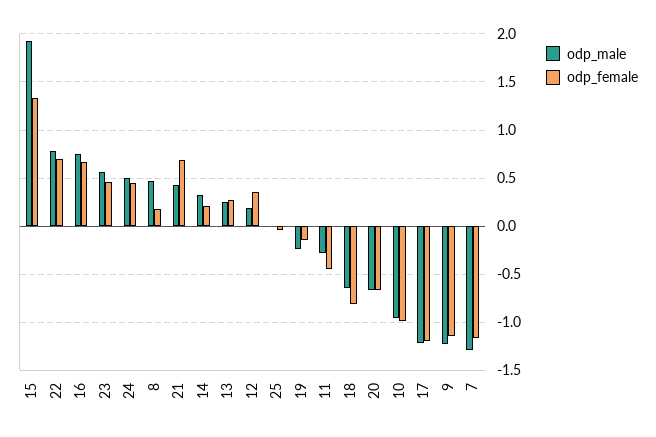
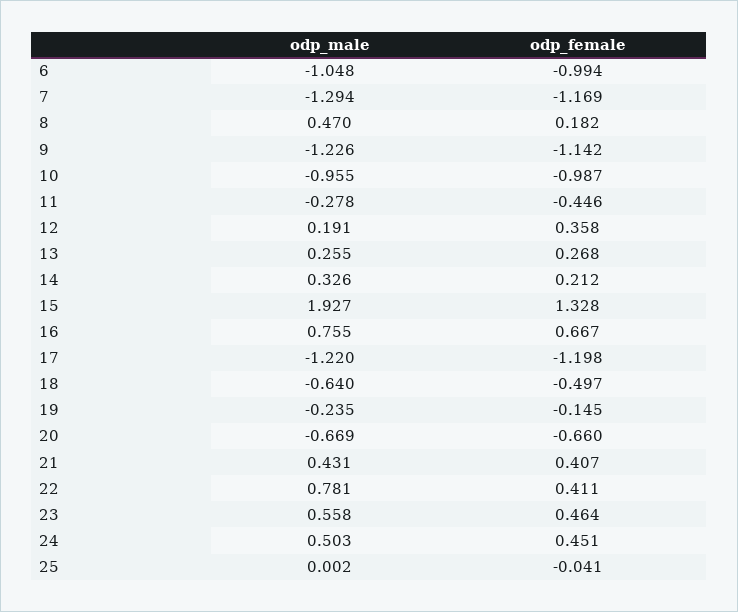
odp_female, 22: 0.7 -> 0.411
odp_female, 21: 0.7 -> 0.407
odp_female, 18: -0.8 -> -0.497
odp_male, 6: none -> -1.048
odp_female, 6: none -> -0.994

